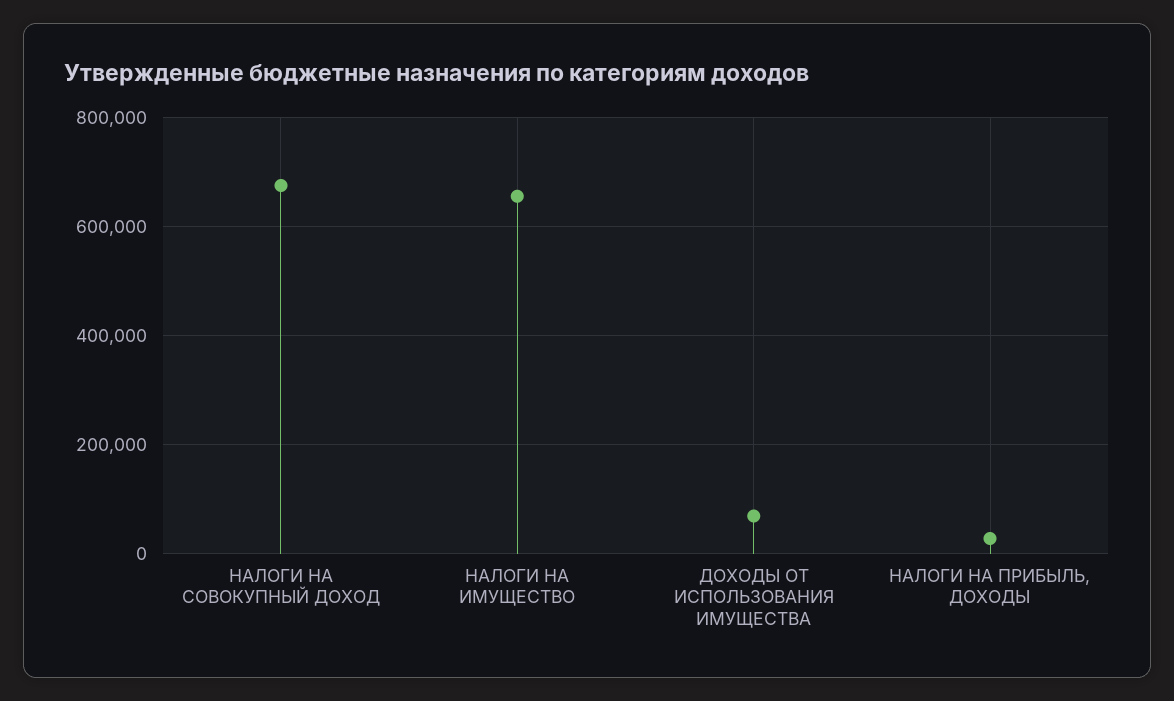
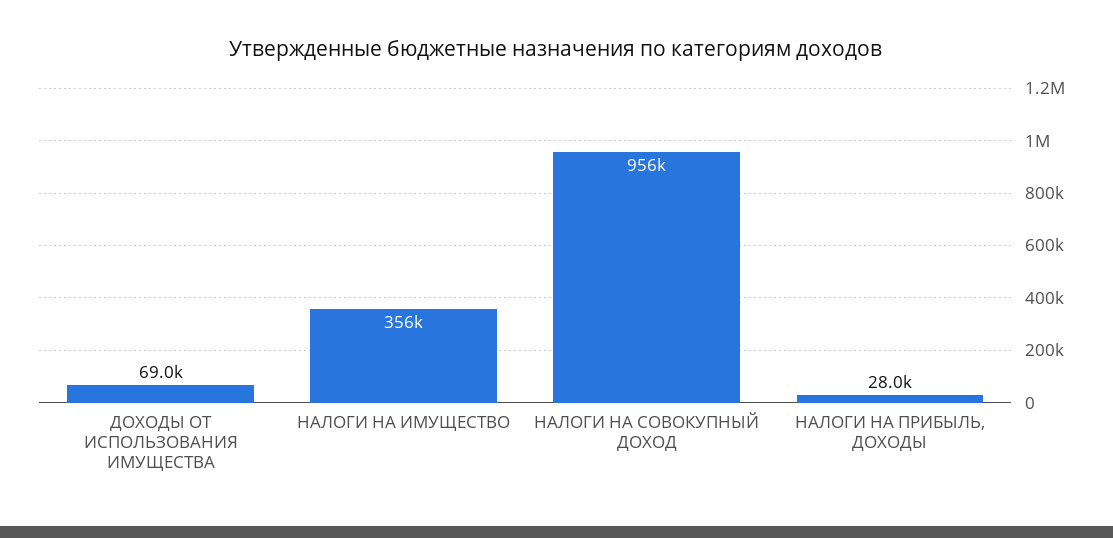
НАЛОГИ НА СОВОКУПНЫЙ ДОХОД: 680000 -> 956000
НАЛОГИ НА ИМУЩЕСТВО: 660000 -> 356000

